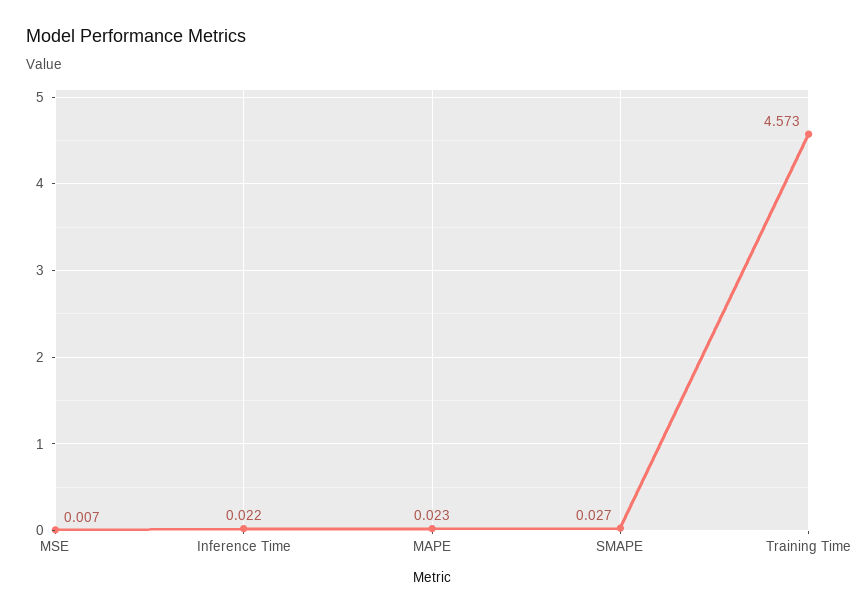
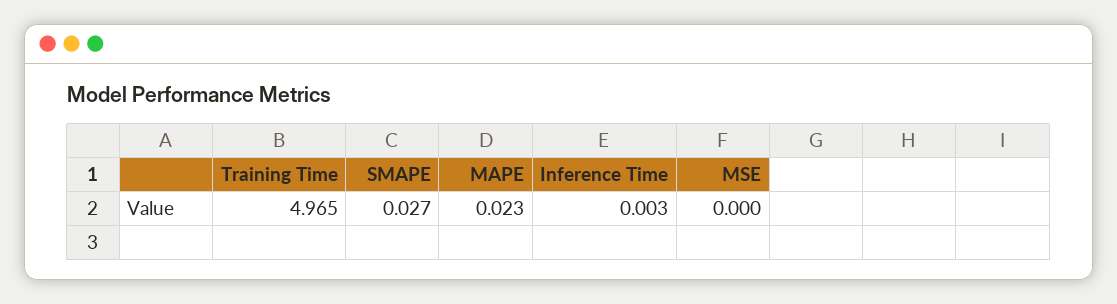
MSE: 0.007 -> 0
Inference Time: 0.022 -> 0.003
Training Time: 4.573 -> 4.965

